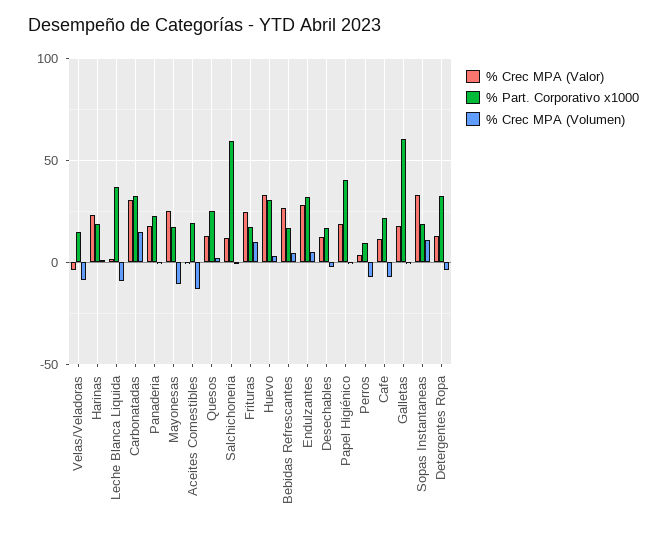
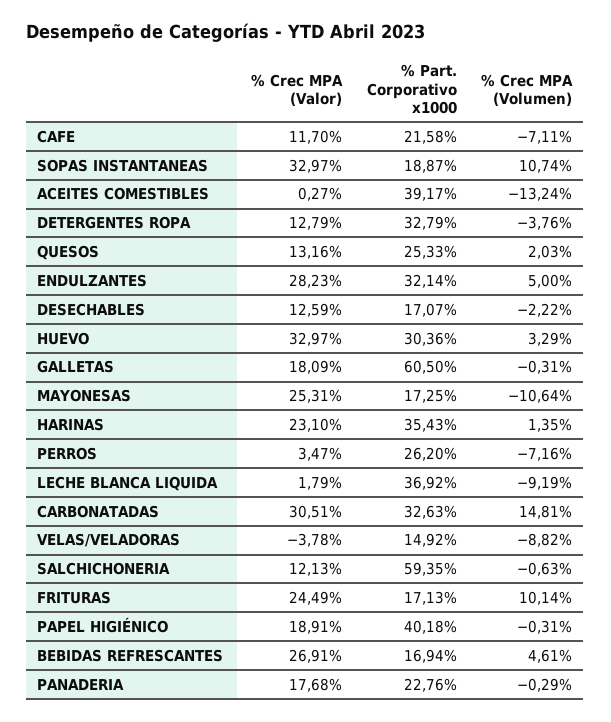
% Part. Corporativo x1000, Harinas: 20 -> 35.43
% Part. Corporativo x1000, Aceites Comestibles: 20 -> 39.17
% Part. Corporativo x1000, Perros: 10 -> 26.2

